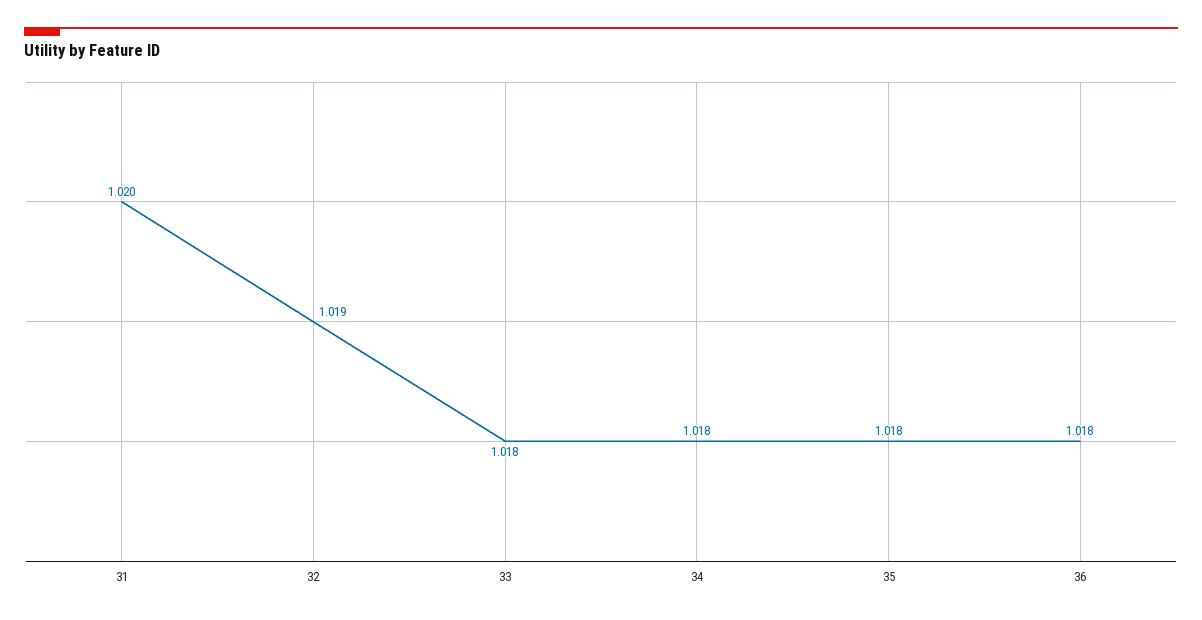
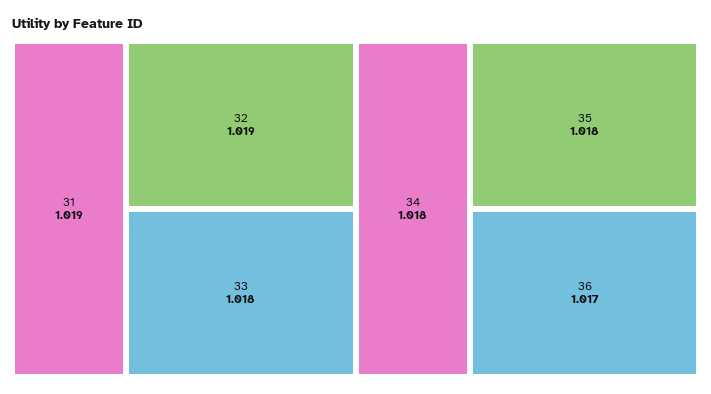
31: 1.02 -> 1.019
36: 1.018 -> 1.017

